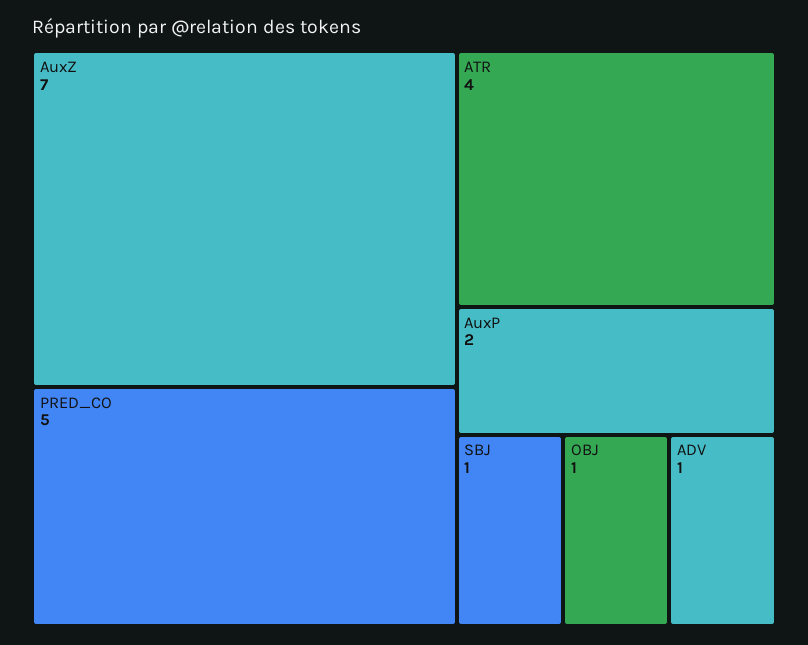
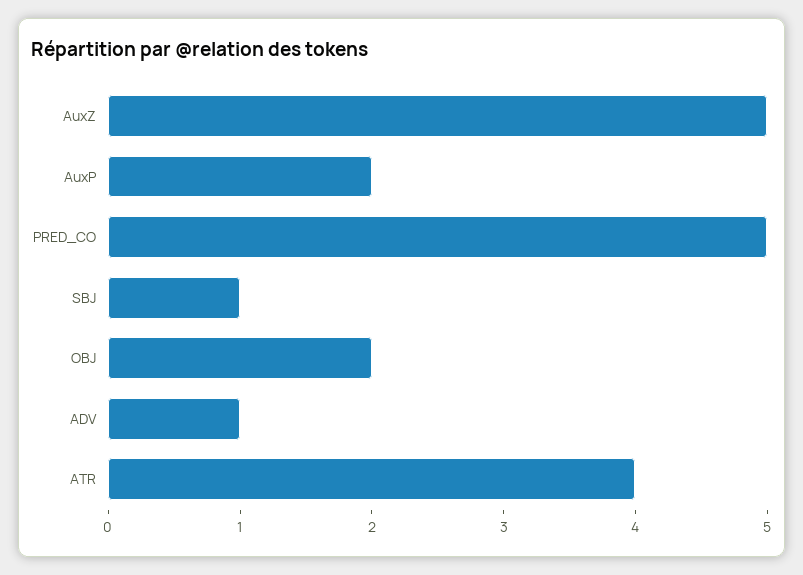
AuxZ: 7 -> 5
OBJ: 1 -> 2

